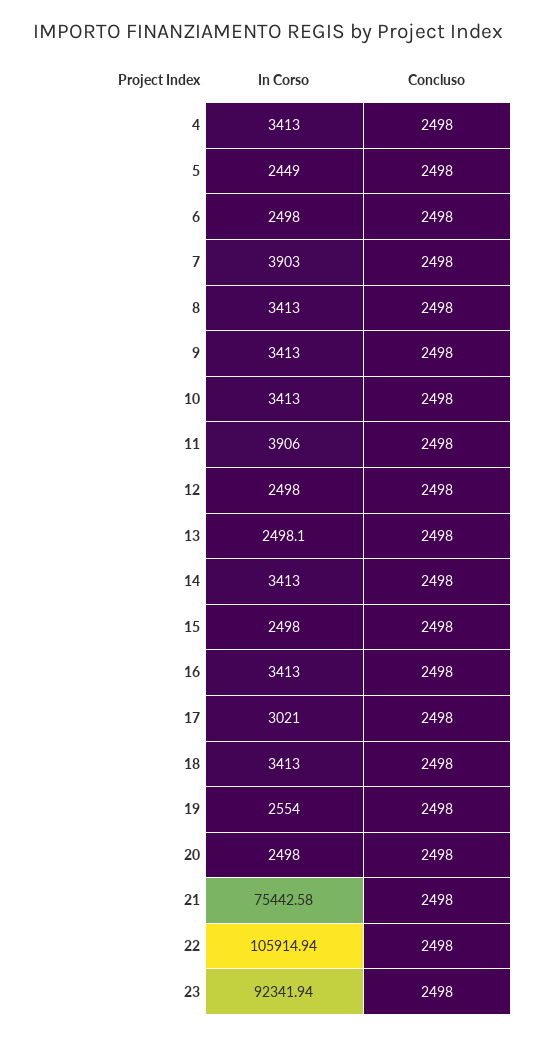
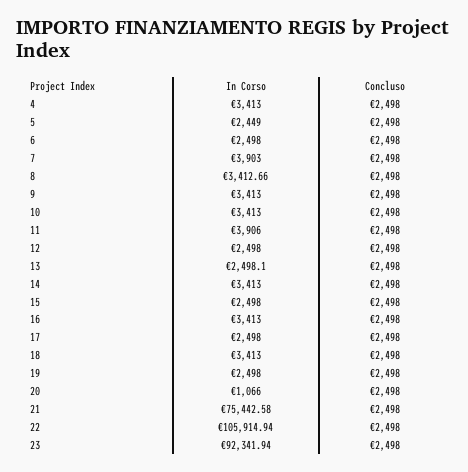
In Corso, 8: 3413 -> 3412.66
In Corso, 17: 3021 -> 2498
In Corso, 19: 2554 -> 2498
In Corso, 20: 2498 -> 1066

